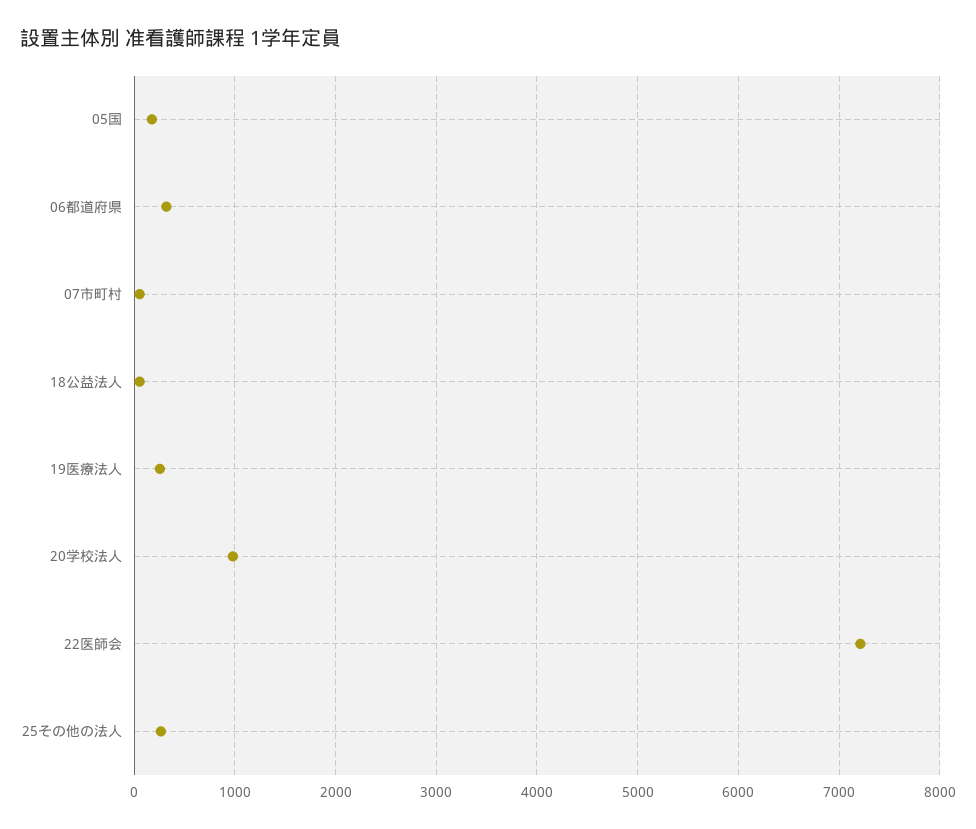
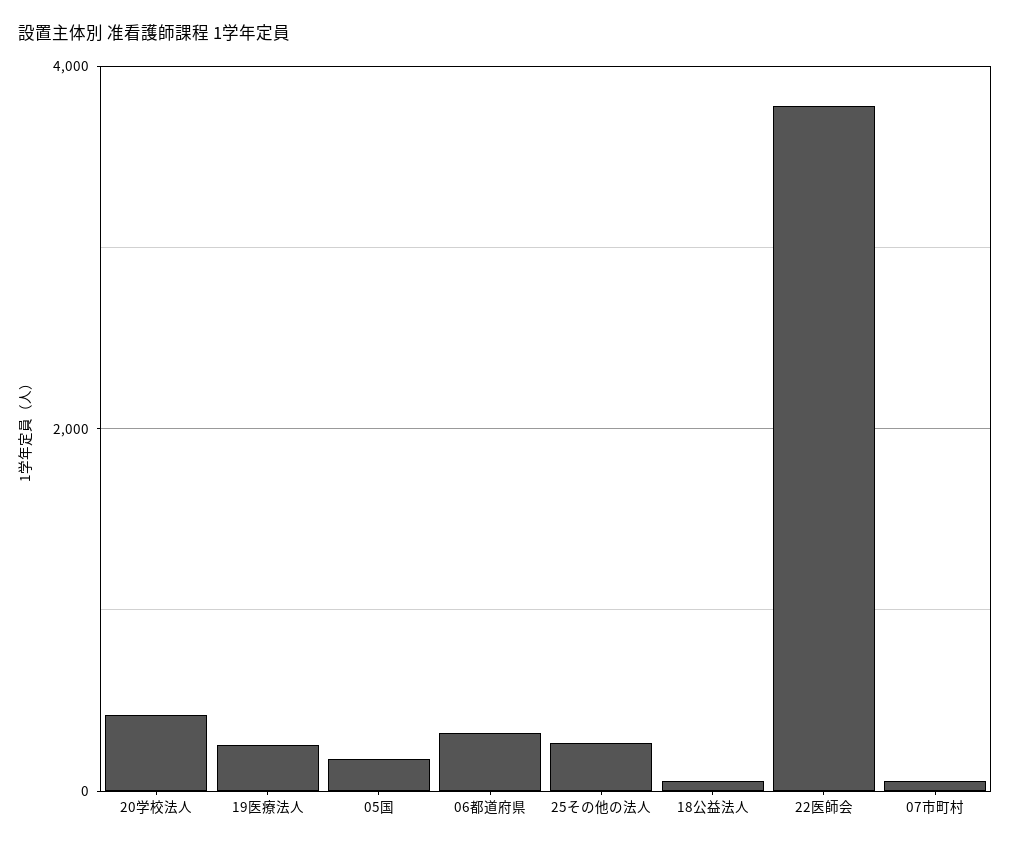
20学校法人: 1000 -> 400
22医師会: 7200 -> 3800

